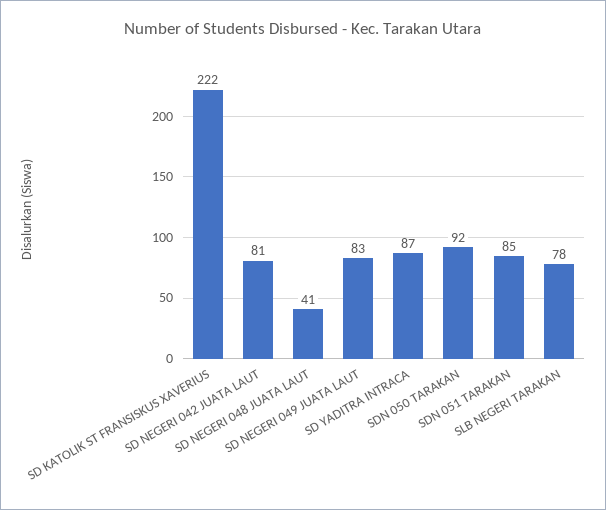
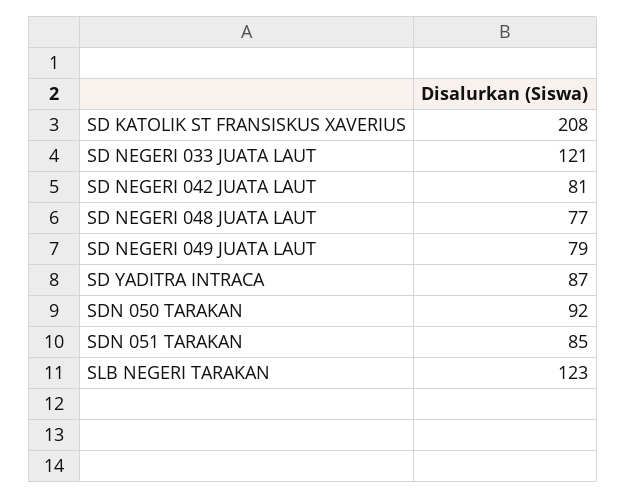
SD KATOLIK ST FRANSISKUS XAVERIUS: 222 -> 208
SD NEGERI 048 JUATA LAUT: 41 -> 77
SD NEGERI 049 JUATA LAUT: 83 -> 79
SLB NEGERI TARAKAN: 78 -> 123
SD NEGERI 033 JUATA LAUT: none -> 121

